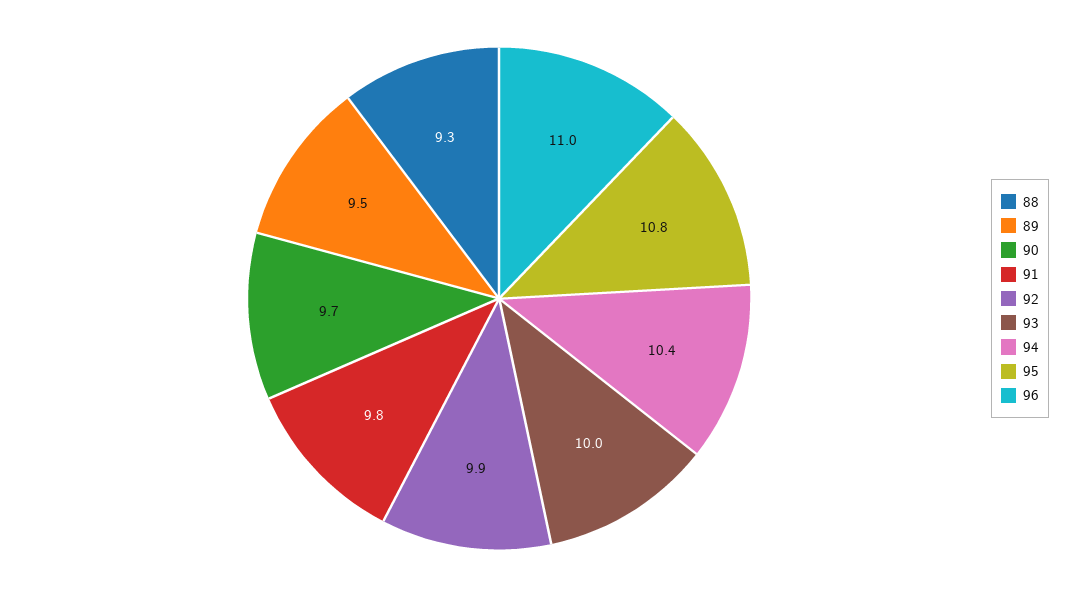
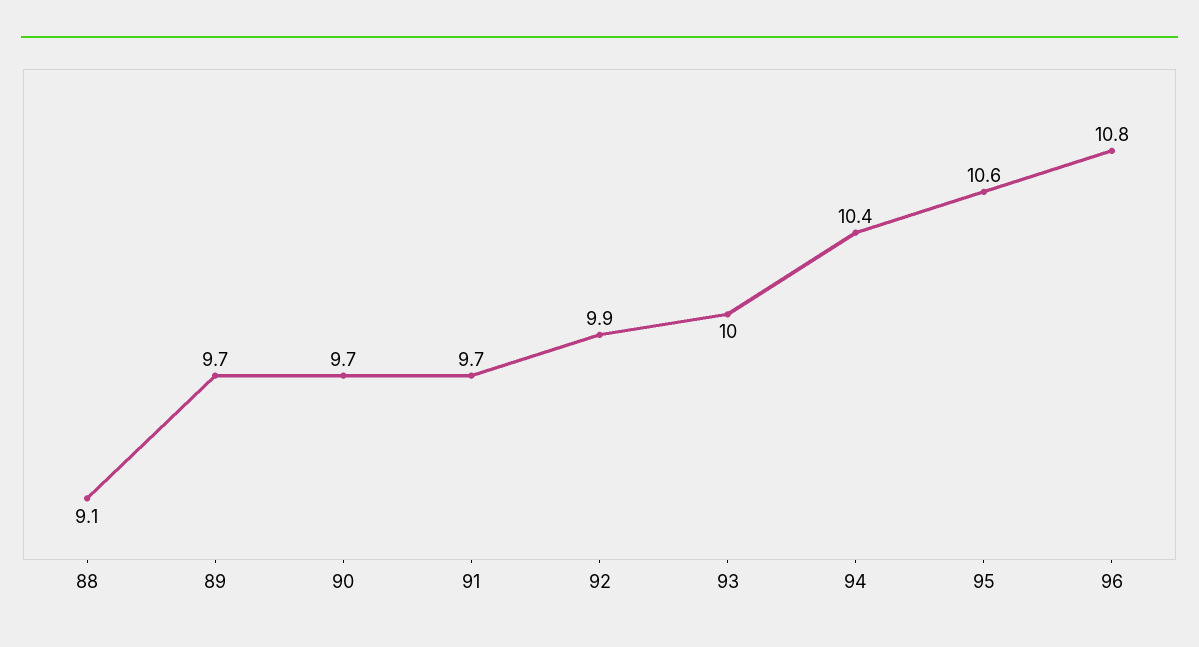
88: 9.3 -> 9.1
89: 9.5 -> 9.7
91: 9.8 -> 9.7
95: 10.8 -> 10.6
96: 11 -> 10.8

